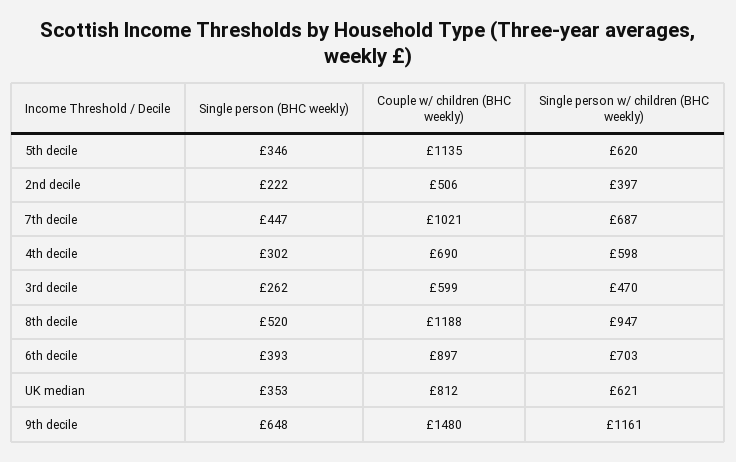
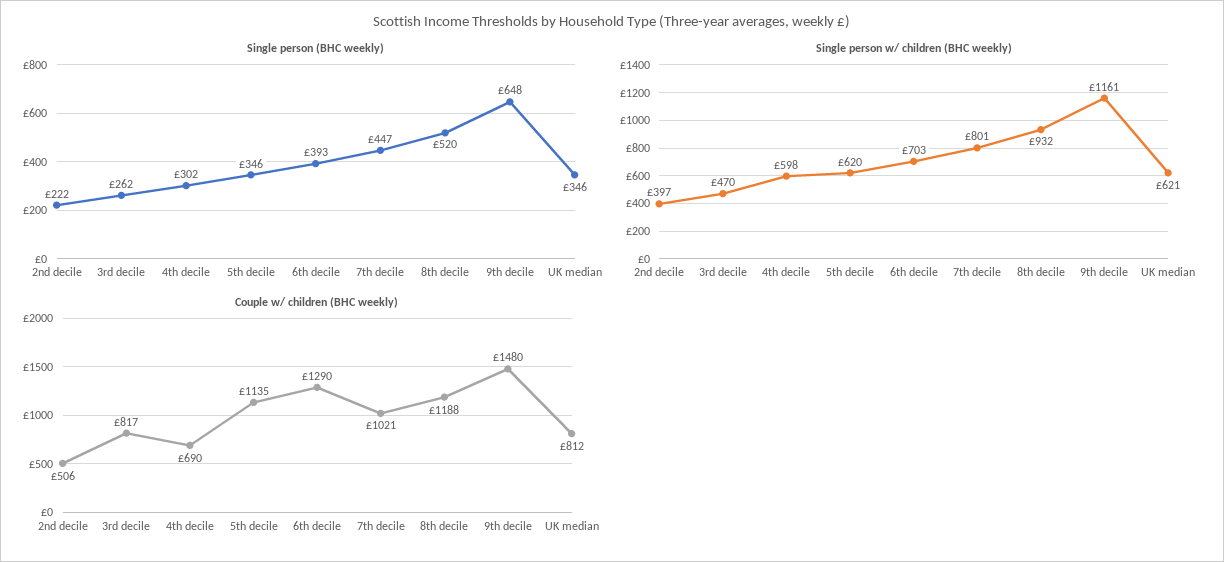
Single person w/ children (BHC weekly), 7th decile: 687 -> 801
Couple w/ children (BHC weekly), 3rd decile: 599 -> 817
Single person w/ children (BHC weekly), 8th decile: 947 -> 932
Couple w/ children (BHC weekly), 6th decile: 897 -> 1290
Single person (BHC weekly), UK median: 353 -> 346

